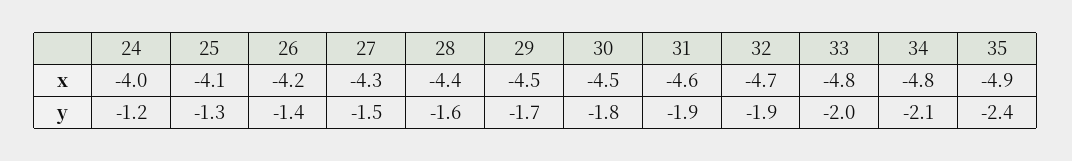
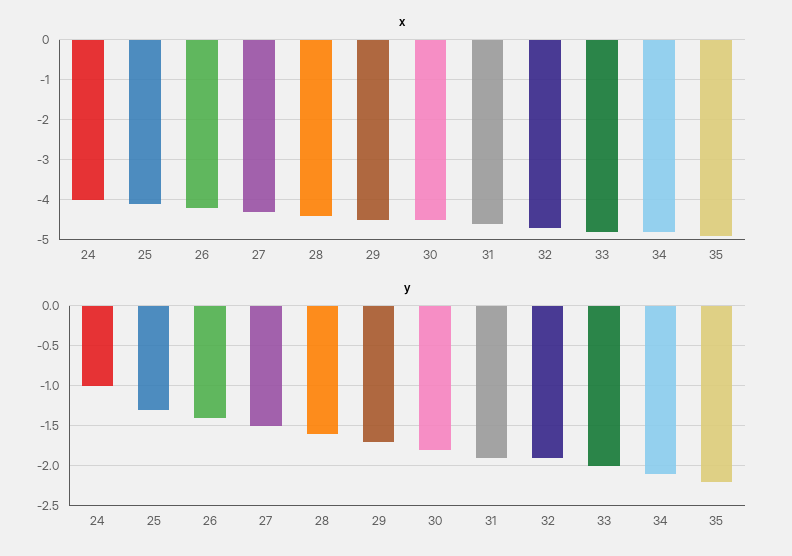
y, 24: -1.2 -> -1
y, 35: -2.4 -> -2.2

